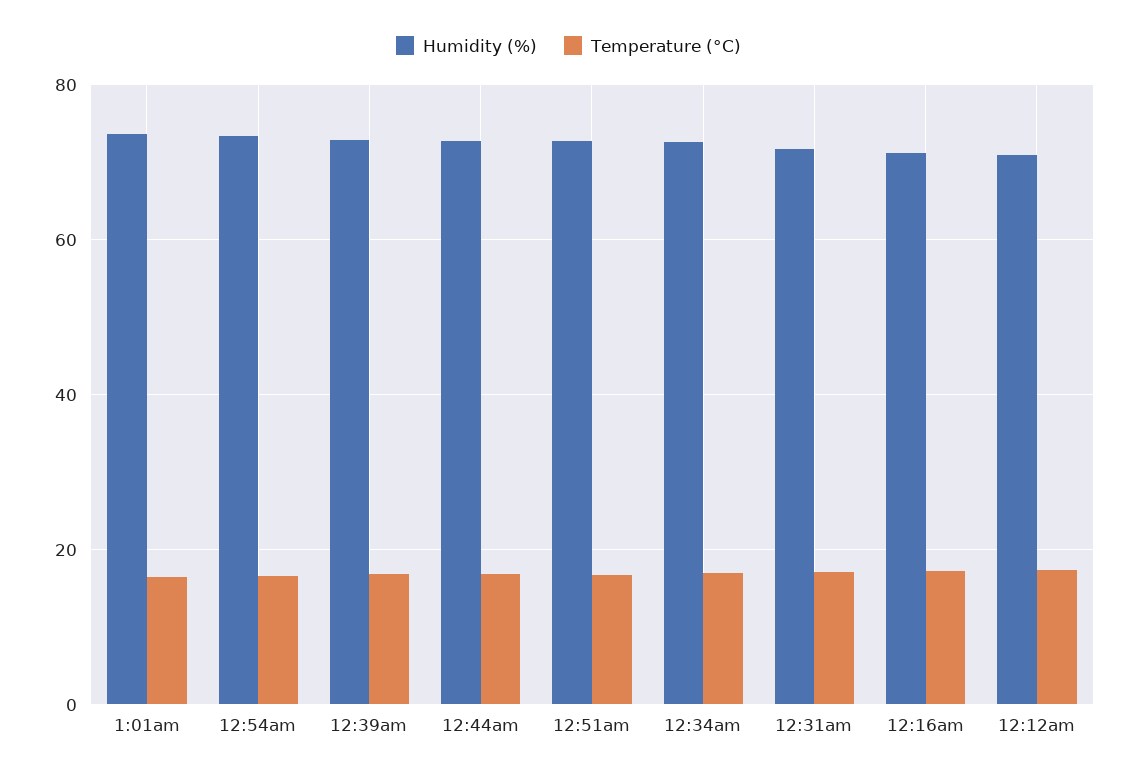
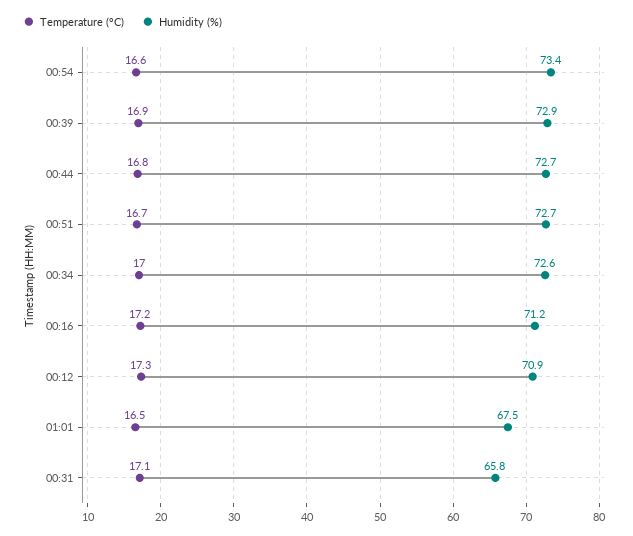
Humidity (%), 1:01am: 74 -> 67.5
Humidity (%), 12:31am: 72 -> 65.8

